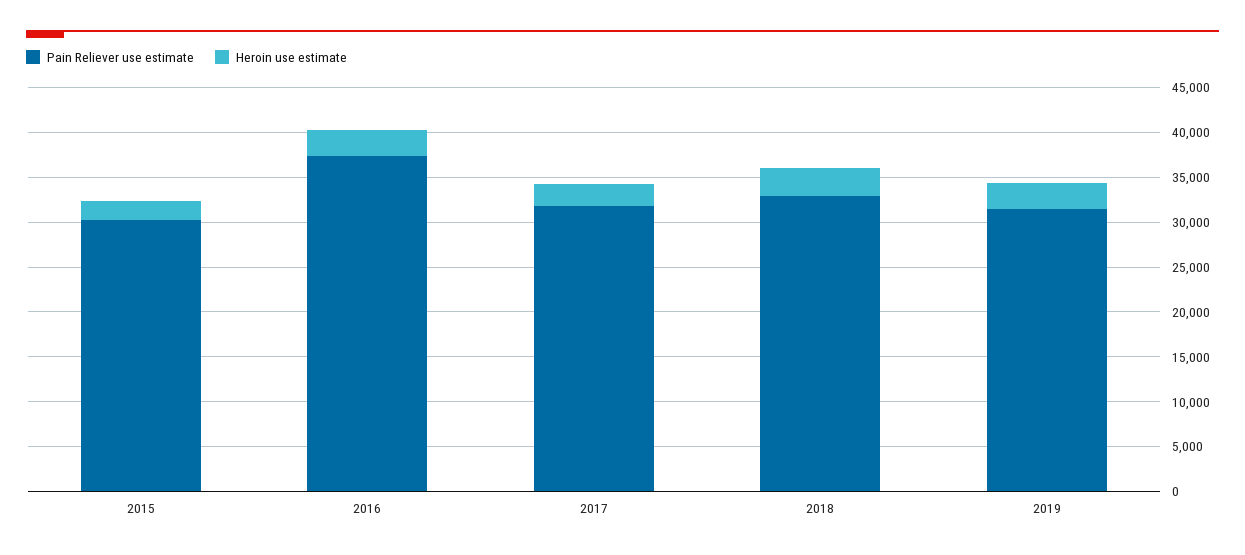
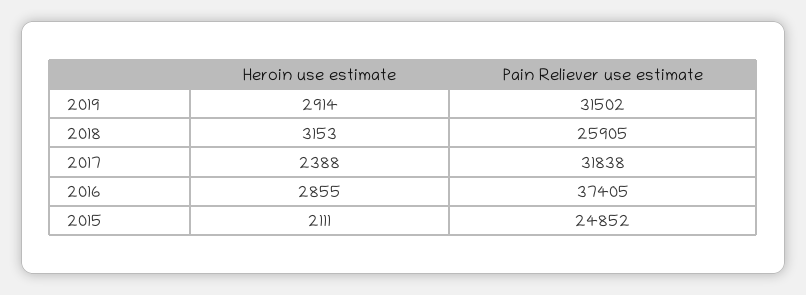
Pain Reliever use estimate, 2015: 30000 -> 24852
Pain Reliever use estimate, 2018: 33000 -> 25905

